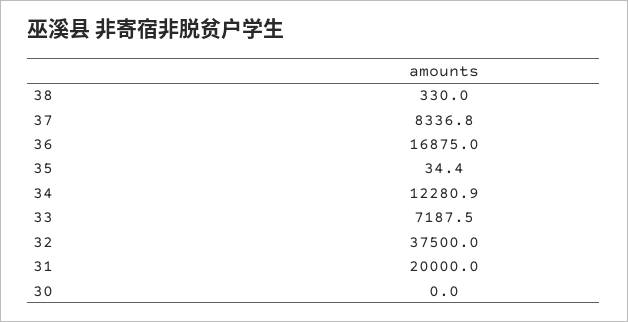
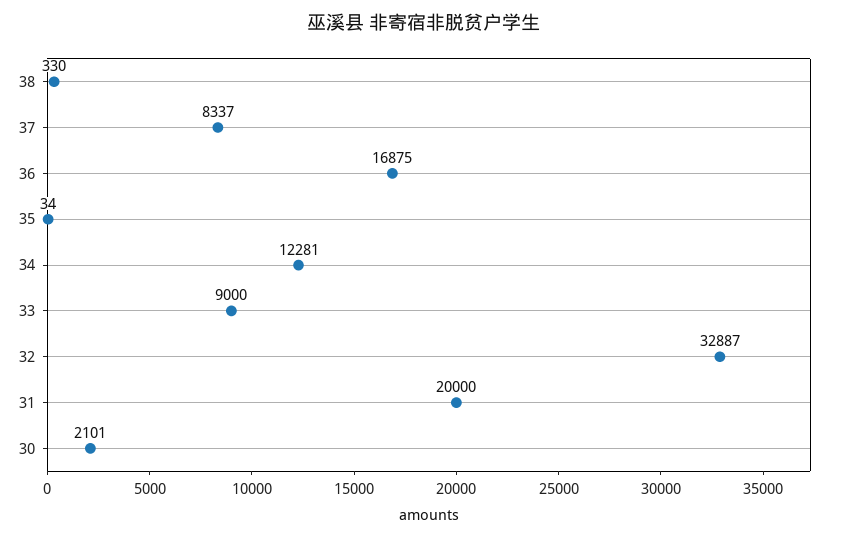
33: 7187.5 -> 9000
32: 37500 -> 32887
30: 0 -> 2101

